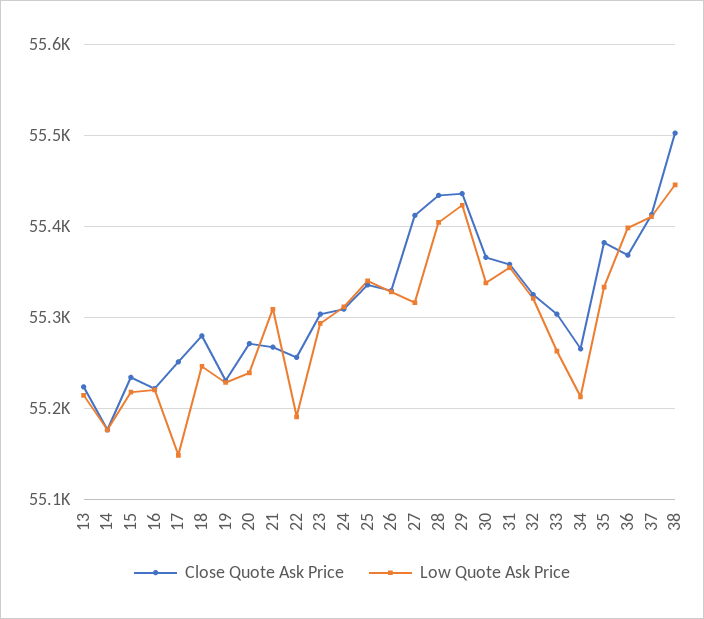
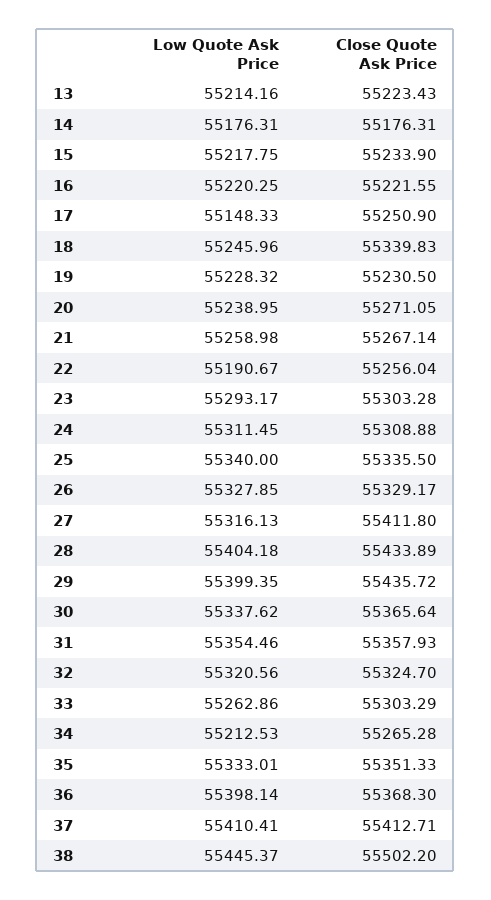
Close Quote Ask Price, 18: 55280 -> 55339.83
Low Quote Ask Price, 21: 55310 -> 55258.98
Low Quote Ask Price, 29: 55420 -> 55399.35
Close Quote Ask Price, 35: 55380 -> 55351.33

